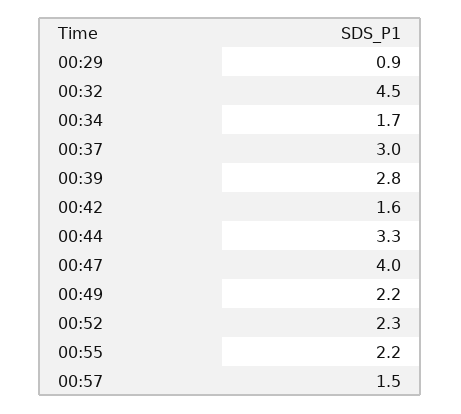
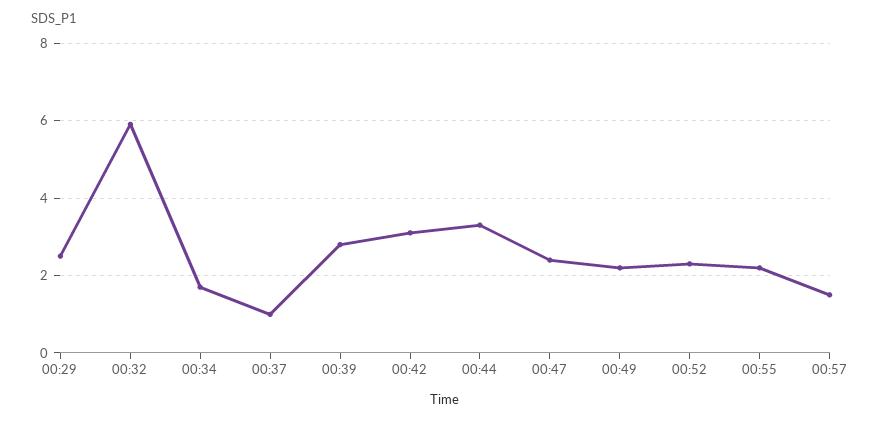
00:29: 0.9 -> 2.5
00:32: 4.5 -> 6
00:37: 3 -> 1
00:42: 1.6 -> 3
00:47: 4 -> 2.5

